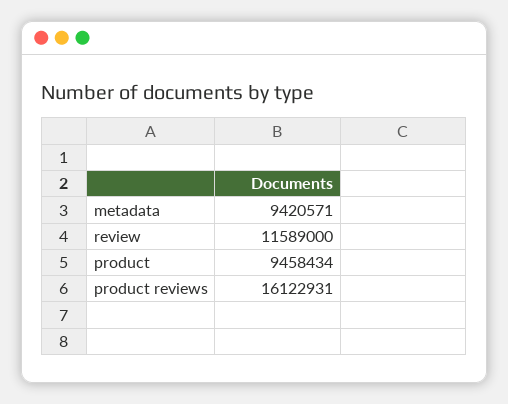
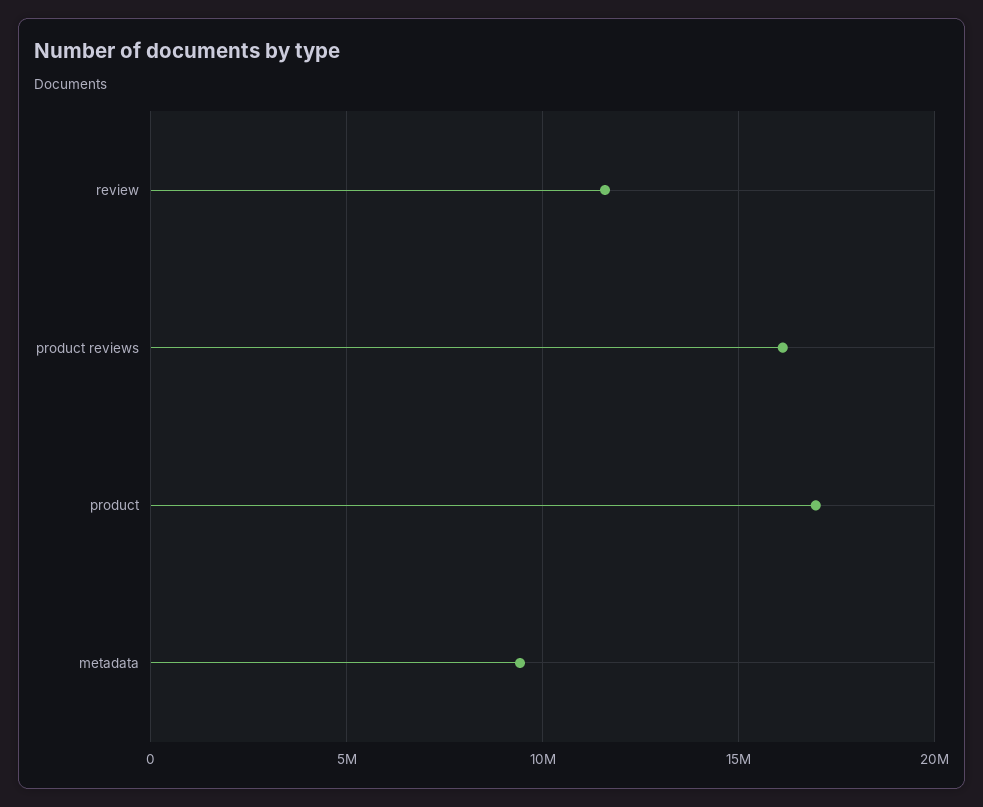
product: 9458434 -> 17000000

